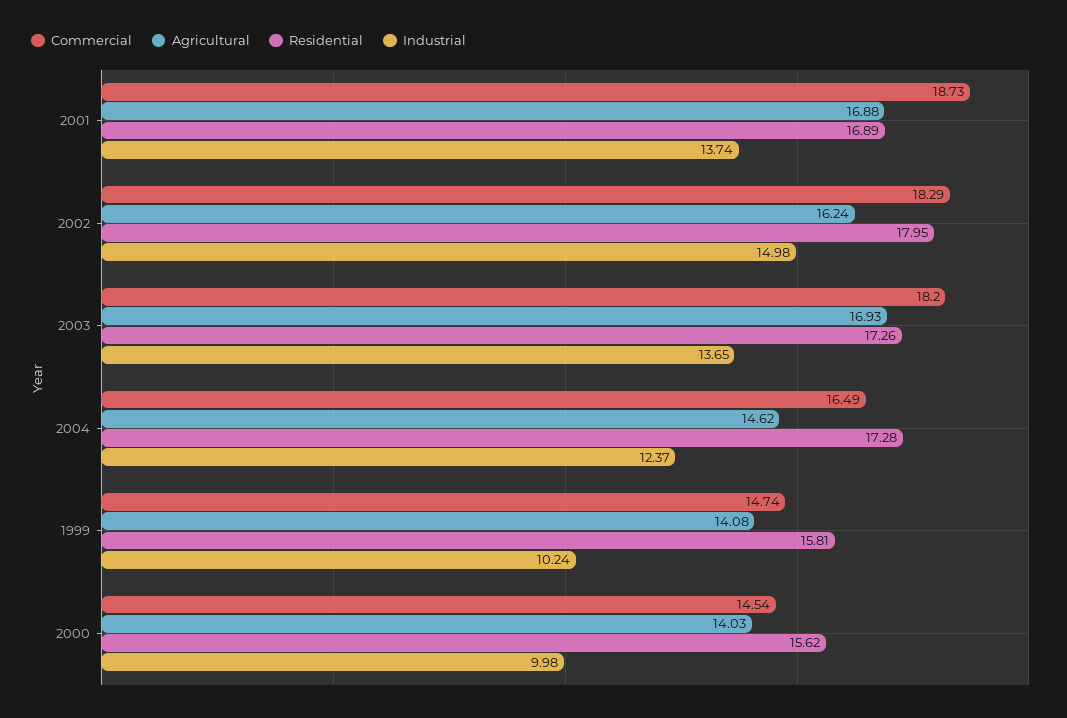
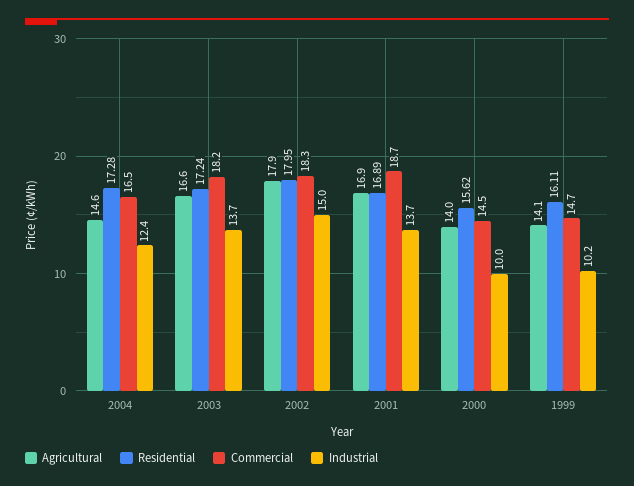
Agricultural, 2002: 16.24 -> 17.9
Agricultural, 2003: 16.93 -> 16.6
Residential, 2003: 17.26 -> 17.24
Residential, 1999: 15.81 -> 16.11

